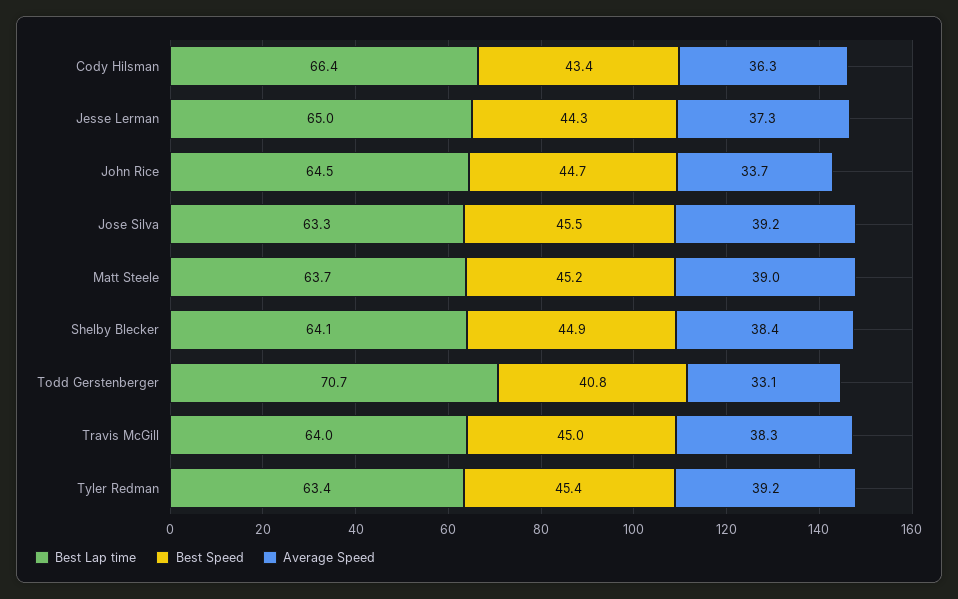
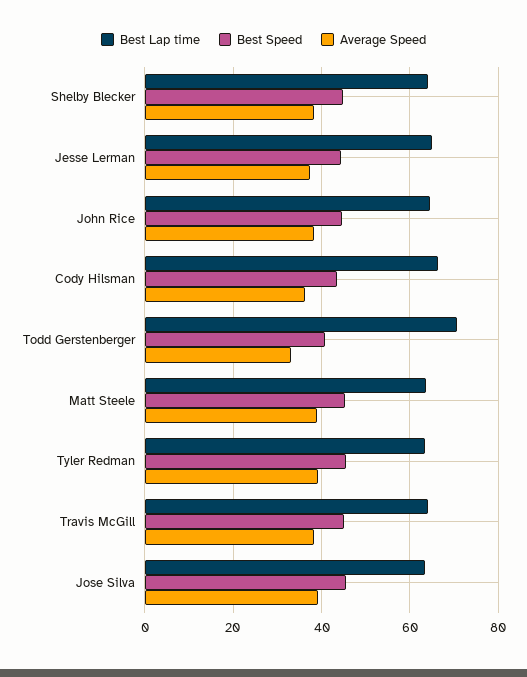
Average Speed, John Rice: 33.7 -> 38

